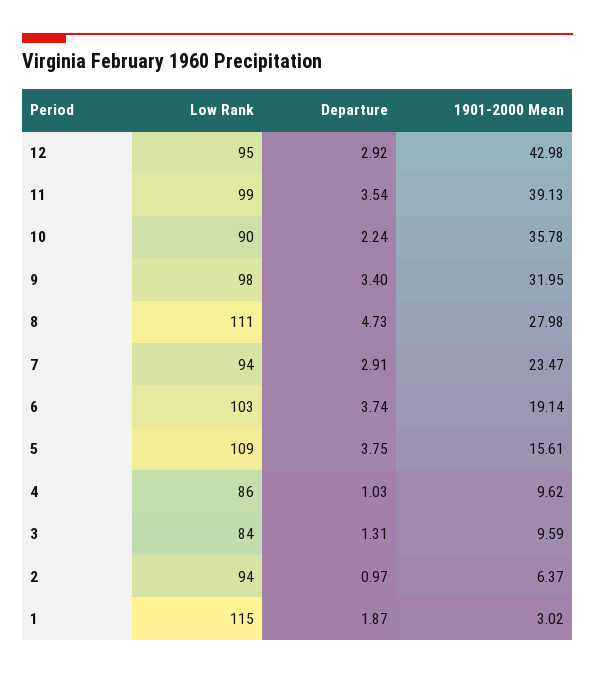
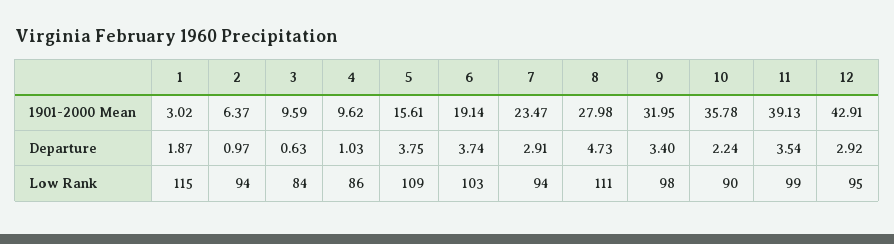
1901-2000 Mean, 12: 42.98 -> 42.91
Departure, 3: 1.31 -> 0.63

